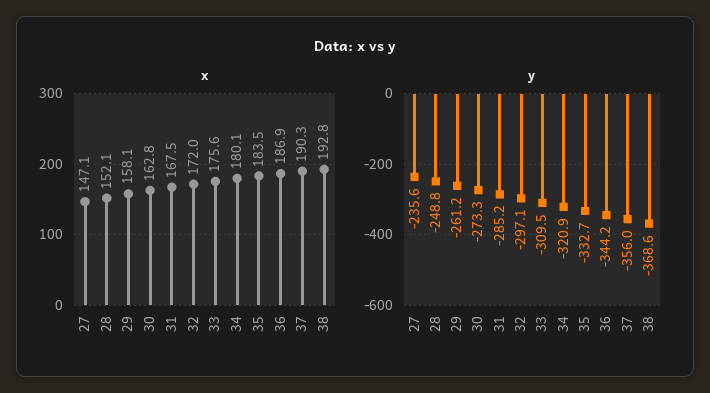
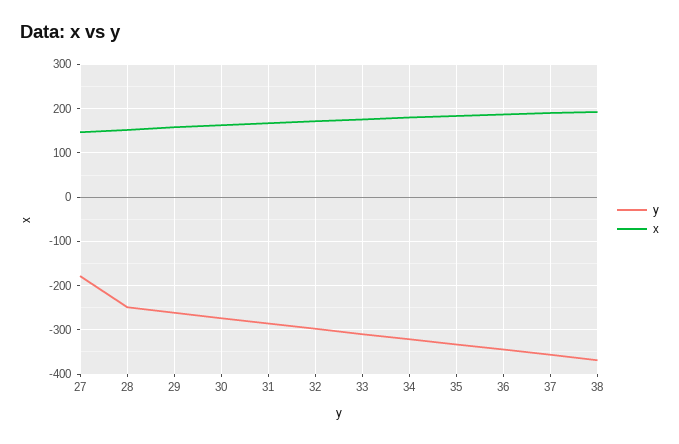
y, 27: -235.6 -> -180

